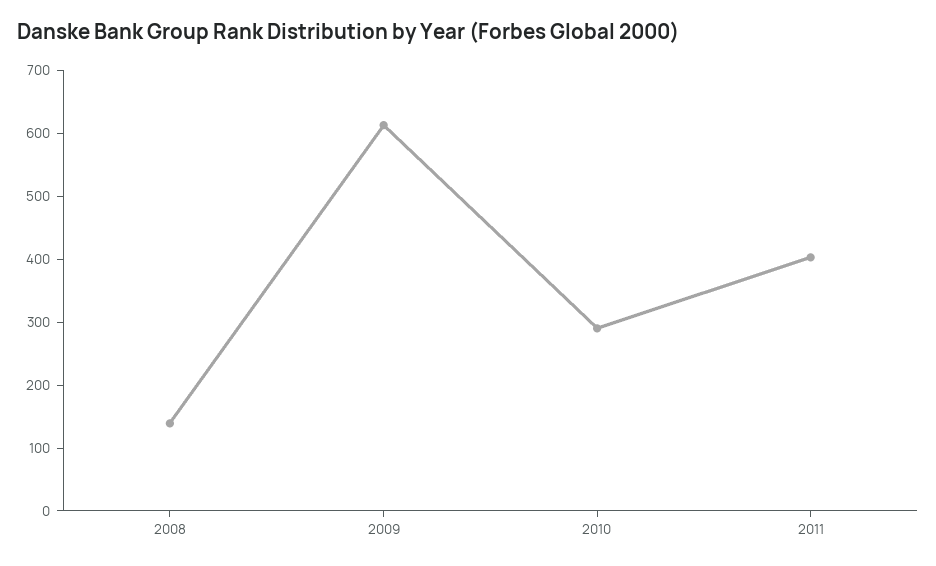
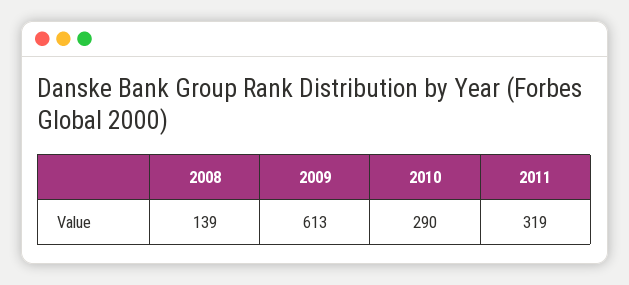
2011: 400 -> 319

